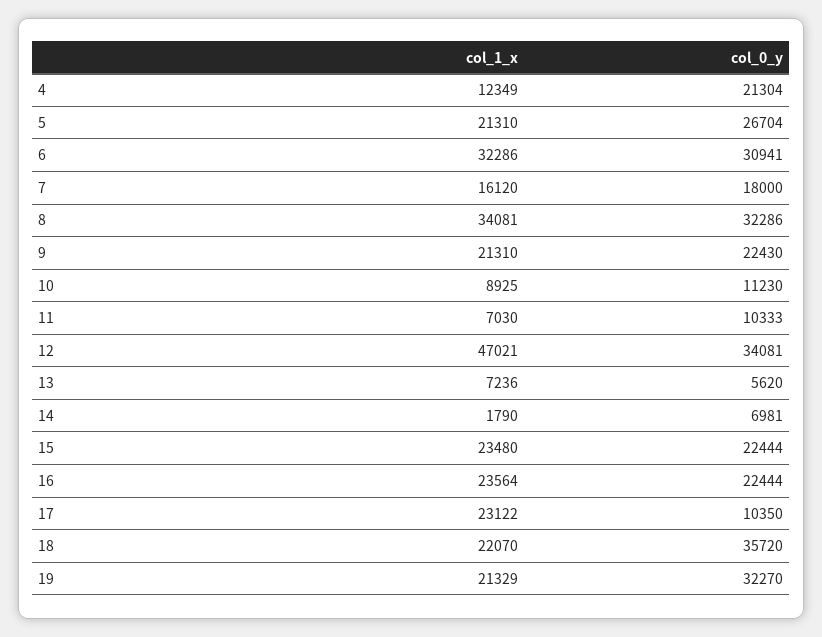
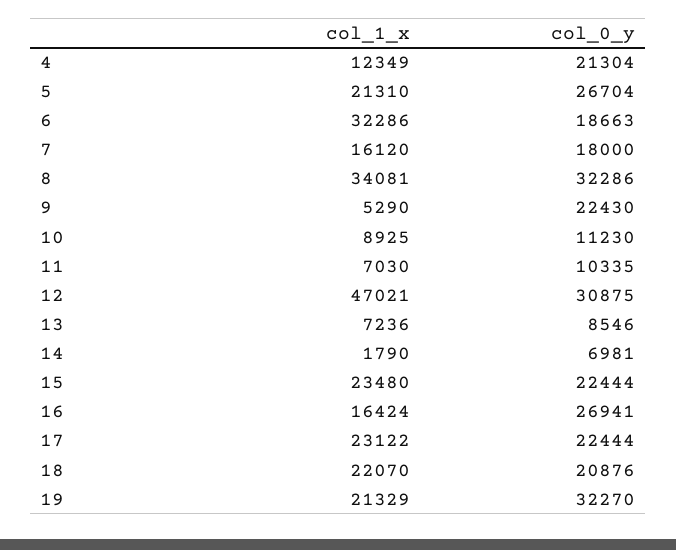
col_0_y, 6: 30941 -> 18663
col_1_x, 9: 21310 -> 5290
col_0_y, 11: 10333 -> 10335
col_0_y, 12: 34081 -> 30875
col_0_y, 13: 5620 -> 8546
col_1_x, 16: 23564 -> 16424
col_0_y, 16: 22444 -> 26941
col_0_y, 17: 10350 -> 22444
col_0_y, 18: 35720 -> 20876

